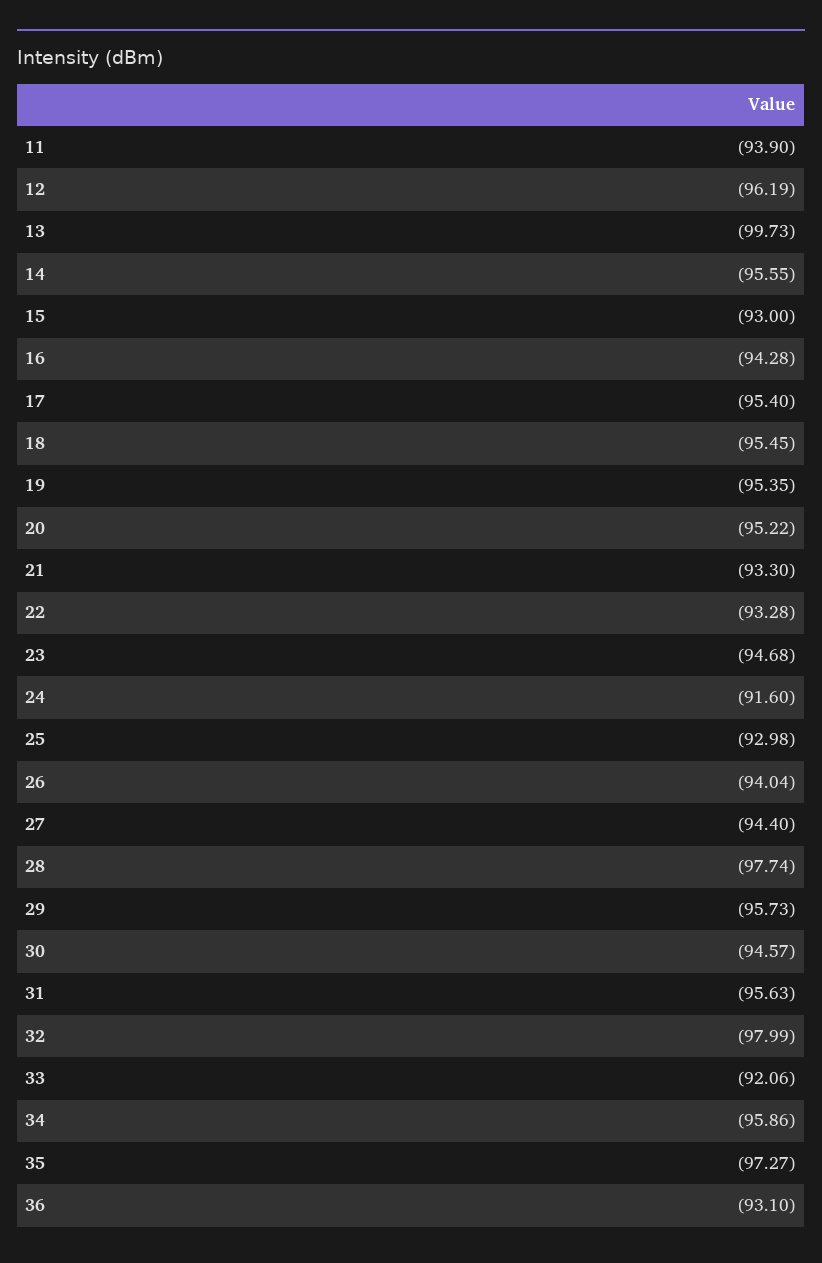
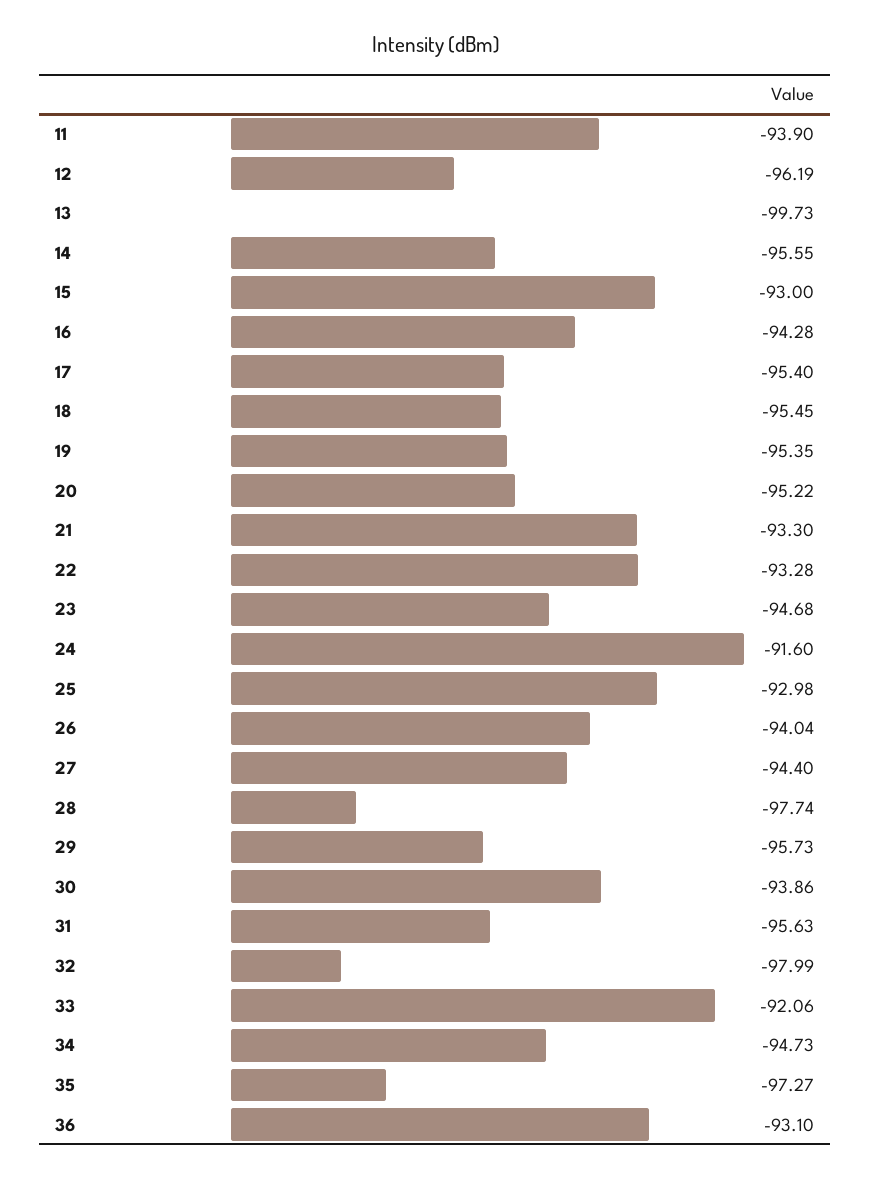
30: -94.57 -> -93.86
34: -95.86 -> -94.73

